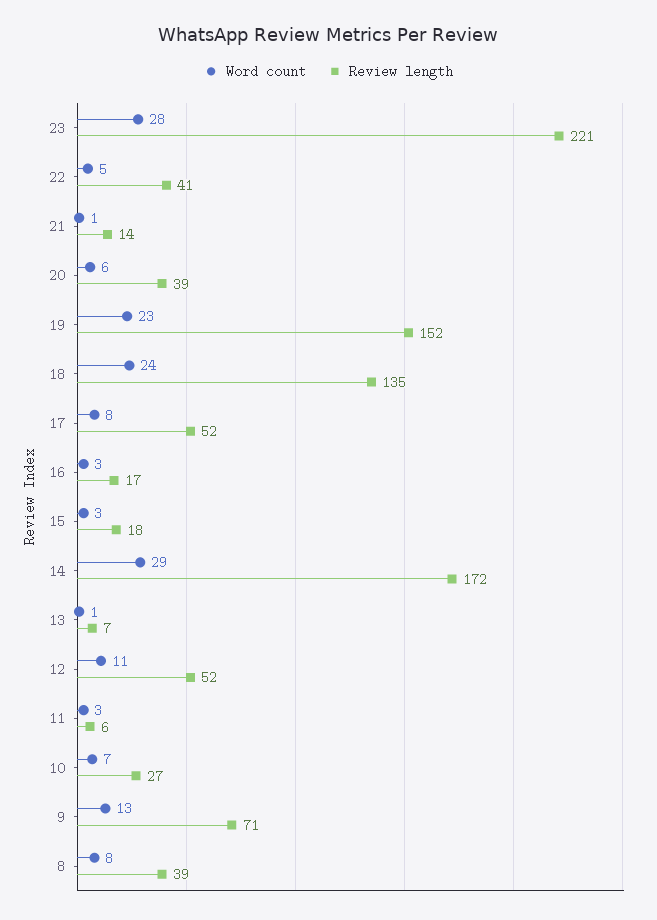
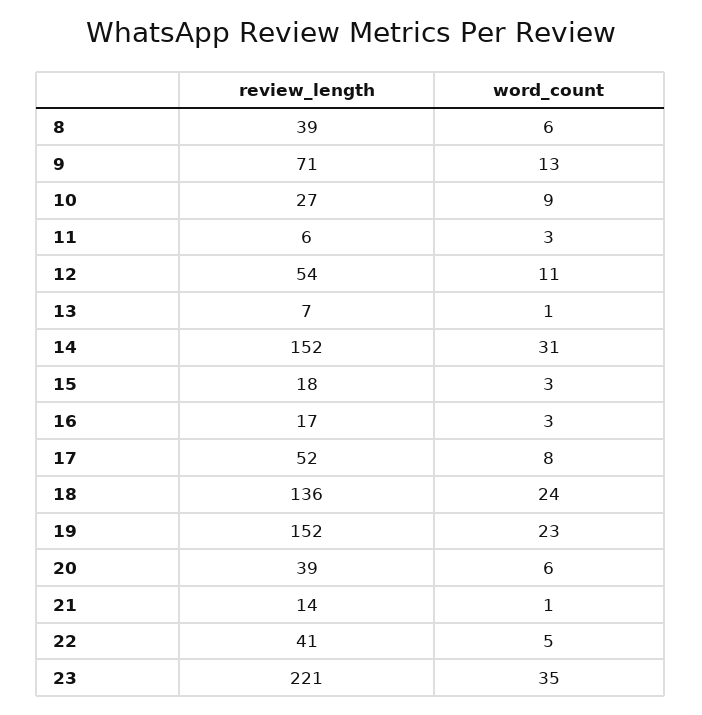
Word count, 23: 28 -> 35
Review length, 18: 135 -> 136
Word count, 14: 29 -> 31
Review length, 14: 172 -> 152
Review length, 12: 52 -> 54
Word count, 10: 7 -> 9
Word count, 8: 8 -> 6

